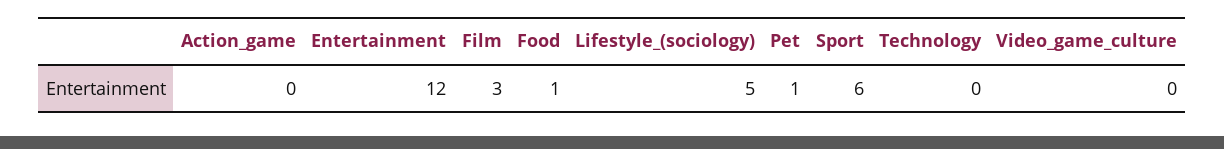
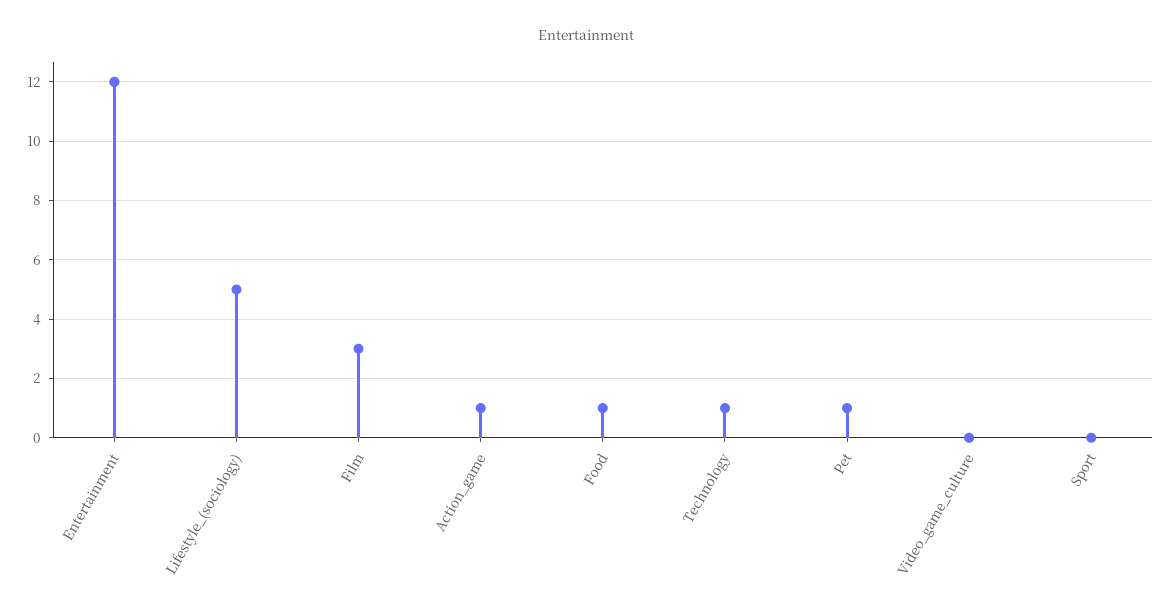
Action_game: 0 -> 1
Sport: 6 -> 0
Technology: 0 -> 1

